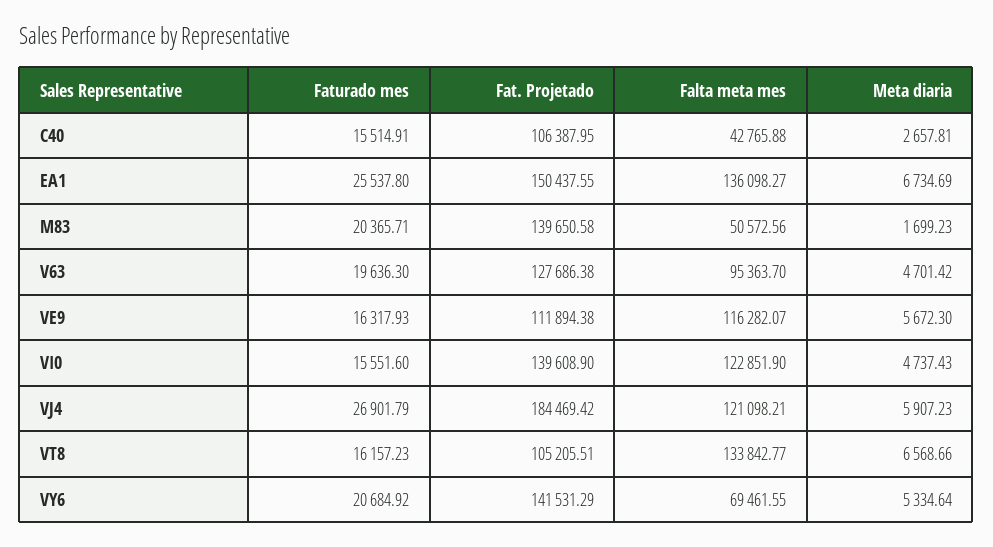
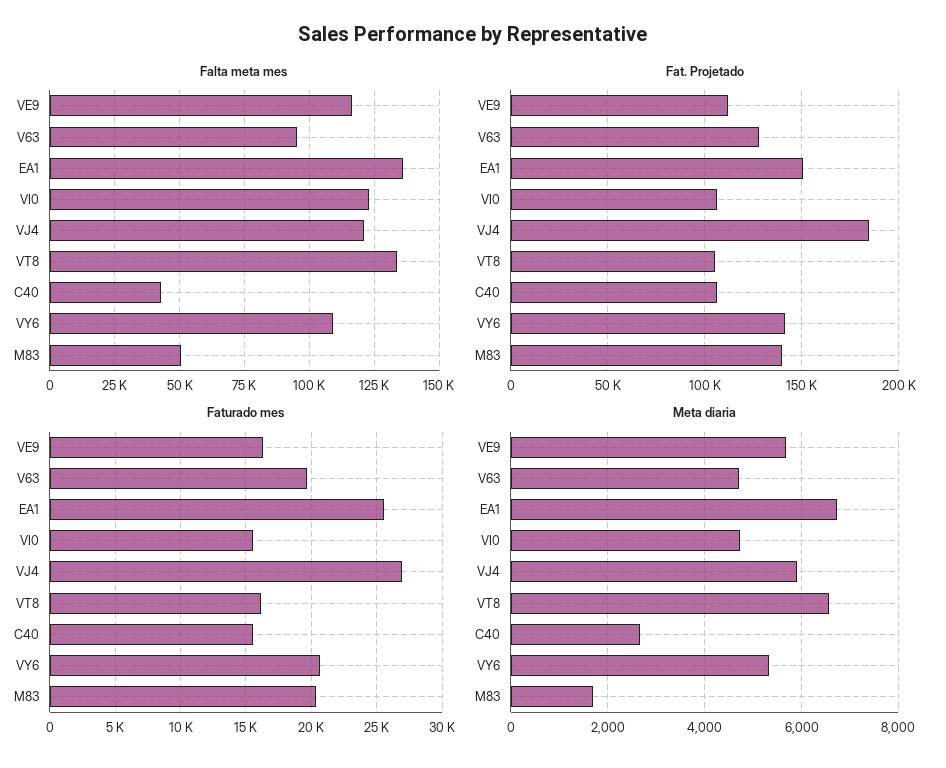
Fat. Projetado, VI0: 139608.9 -> 105000
Falta meta mes, VY6: 69461.55 -> 110000

